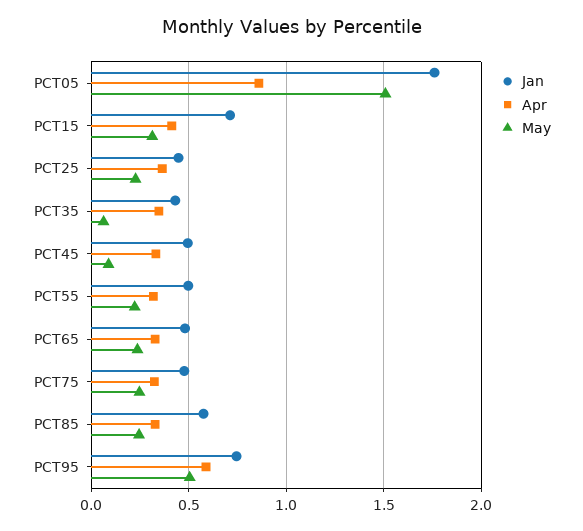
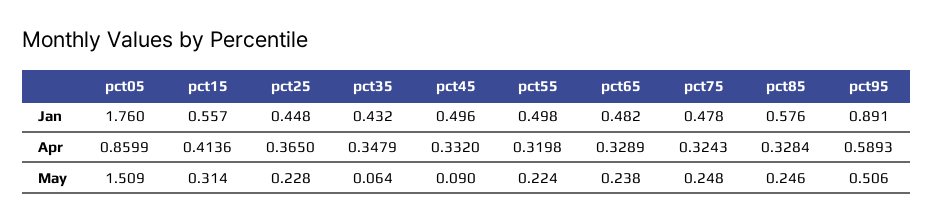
Jan, PCT15: 0.7 -> 0.557
Jan, PCT95: 0.75 -> 0.891

